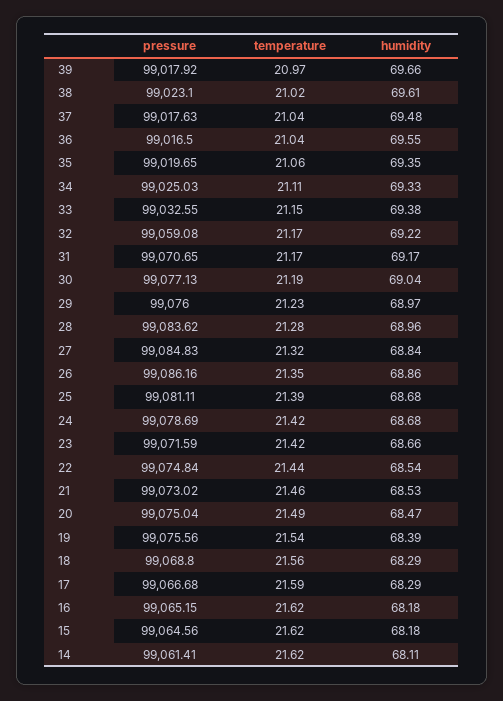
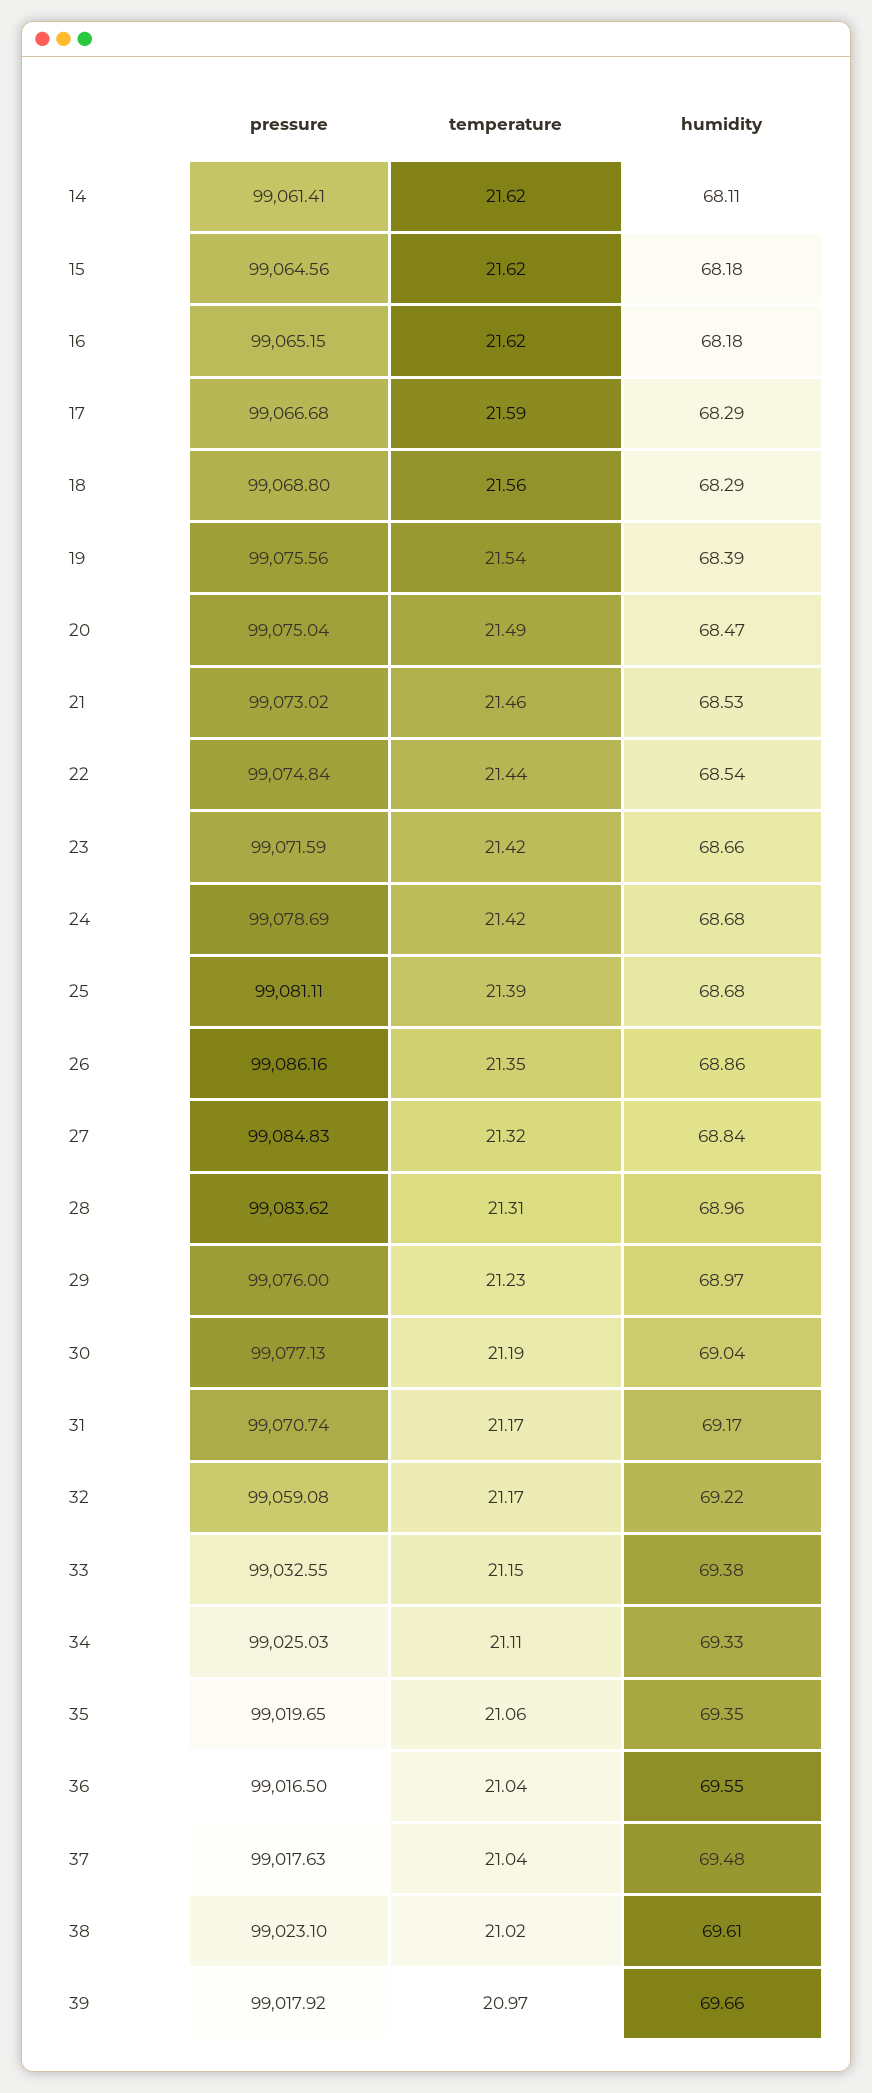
pressure, 31: 99070.65 -> 99070.74
temperature, 28: 21.28 -> 21.31

